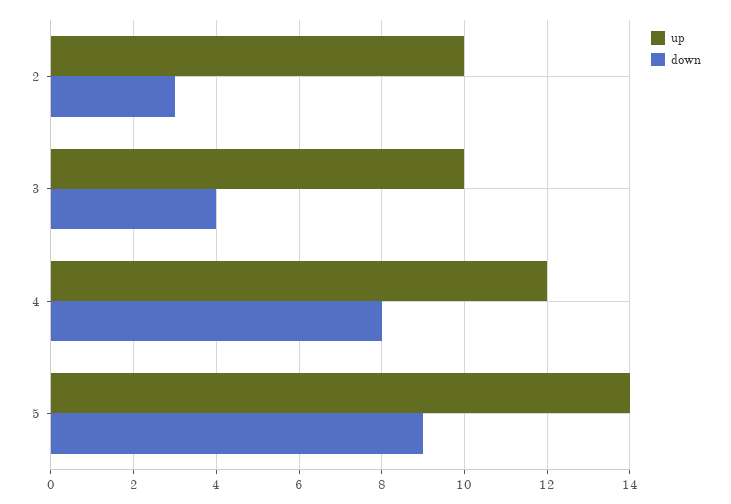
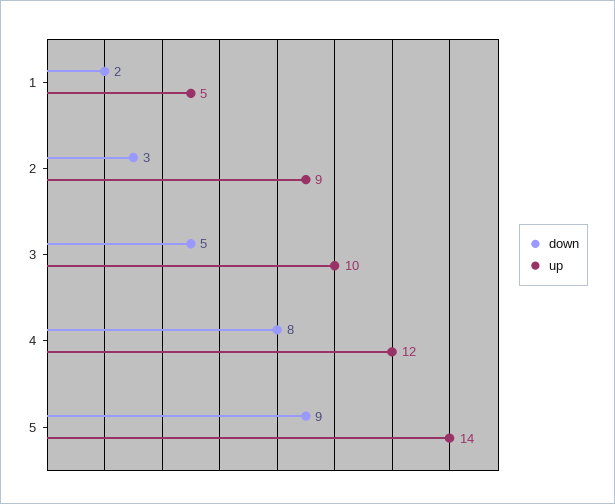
up, 2: 10 -> 9
down, 3: 4 -> 5
down, 1: none -> 2
up, 1: none -> 5

